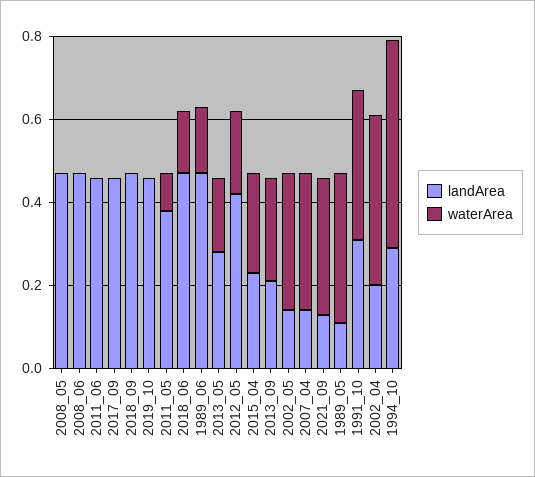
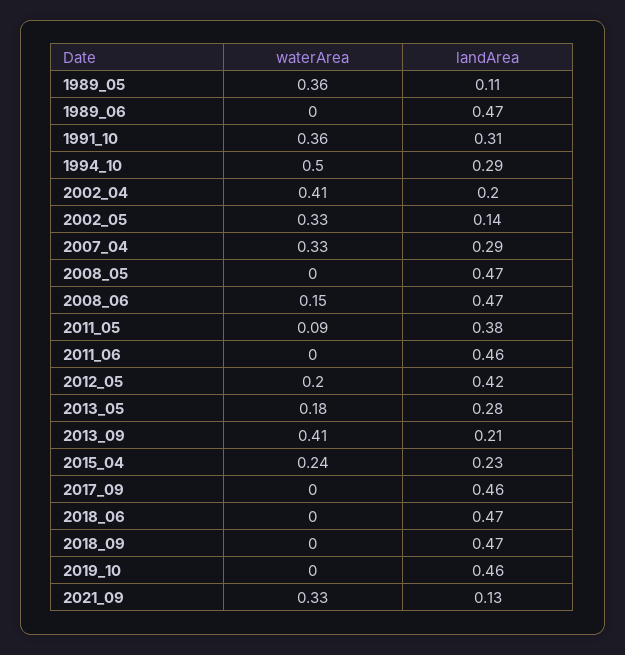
waterArea, 2008_06: 0 -> 0.15
waterArea, 2018_06: 0.15 -> 0
waterArea, 1989_06: 0.15 -> 0
waterArea, 2013_09: 0.25 -> 0.41
landArea, 2007_04: 0.15 -> 0.29

